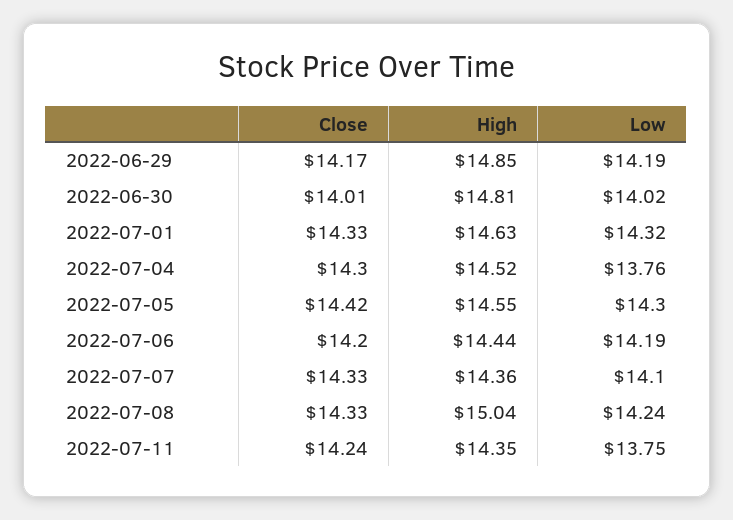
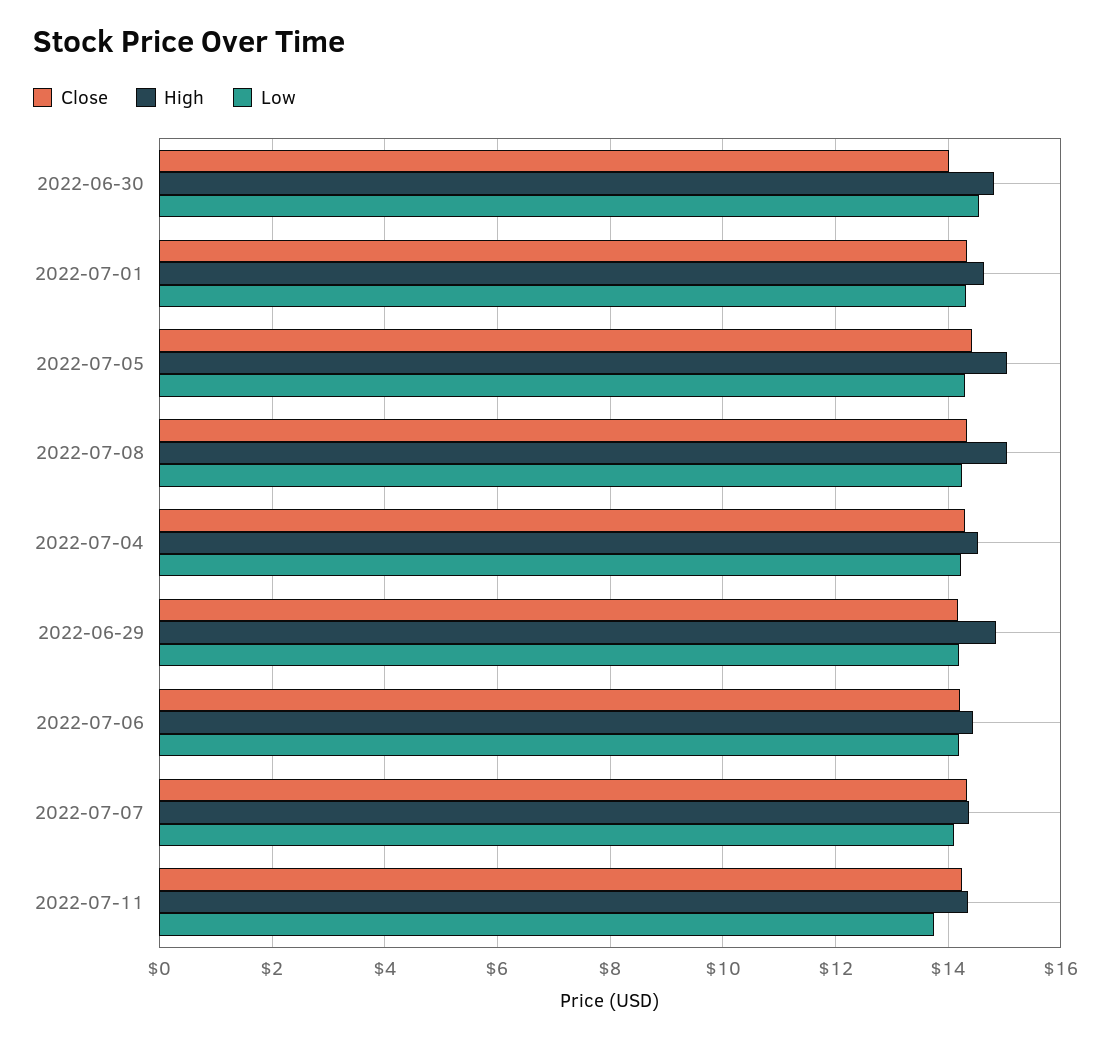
Low, 2022-06-30: 14.02 -> 14.6
Low, 2022-07-04: 13.76 -> 14.2
High, 2022-07-05: 14.55 -> 15

